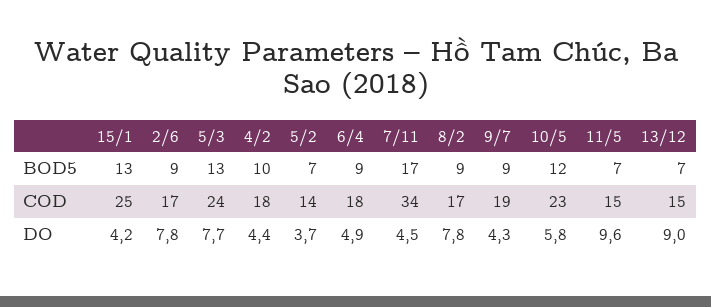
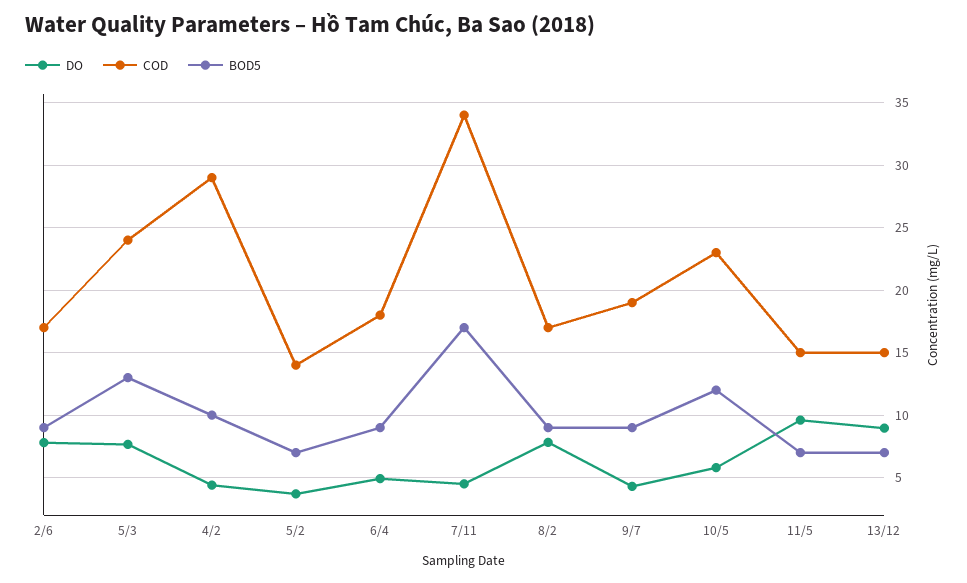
BOD5, 15/1: 13 -> none
COD, 15/1: 25 -> none
COD, 4/2: 18 -> 29
DO, 15/1: 4.2 -> none

